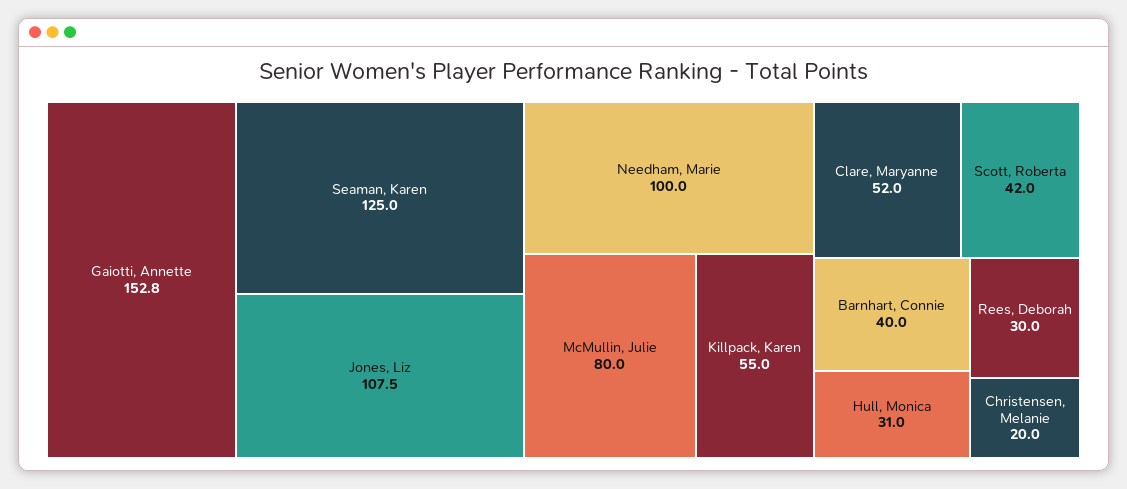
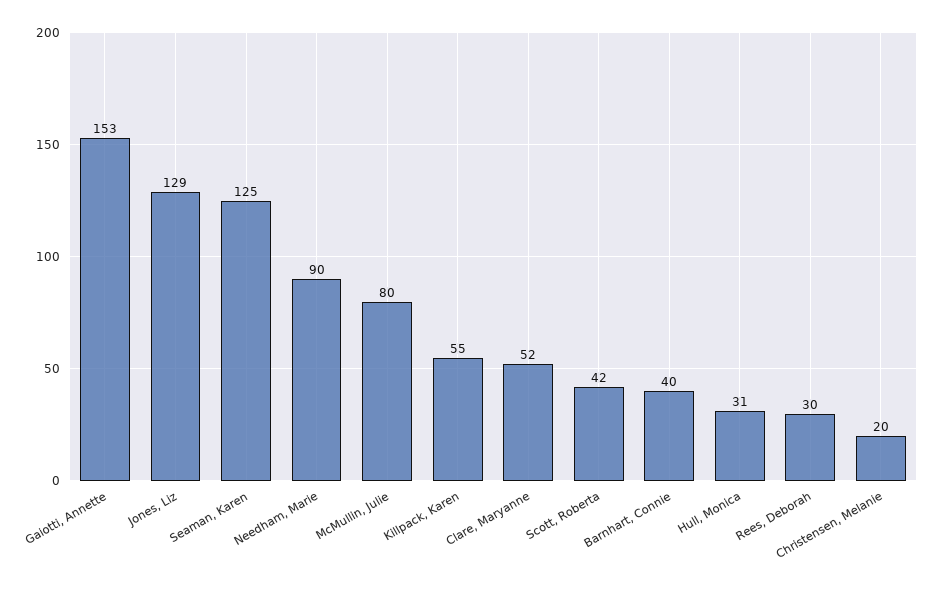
Jones, Liz: 107.5 -> 129
Needham, Marie: 100 -> 90

